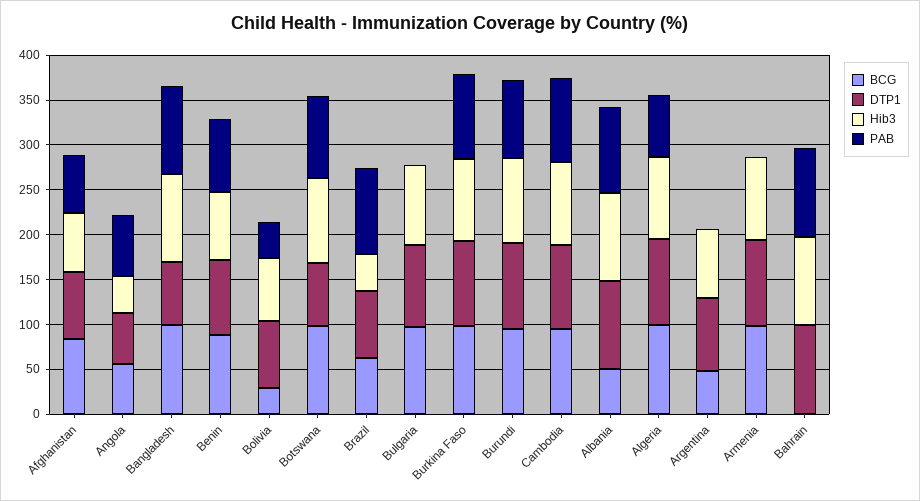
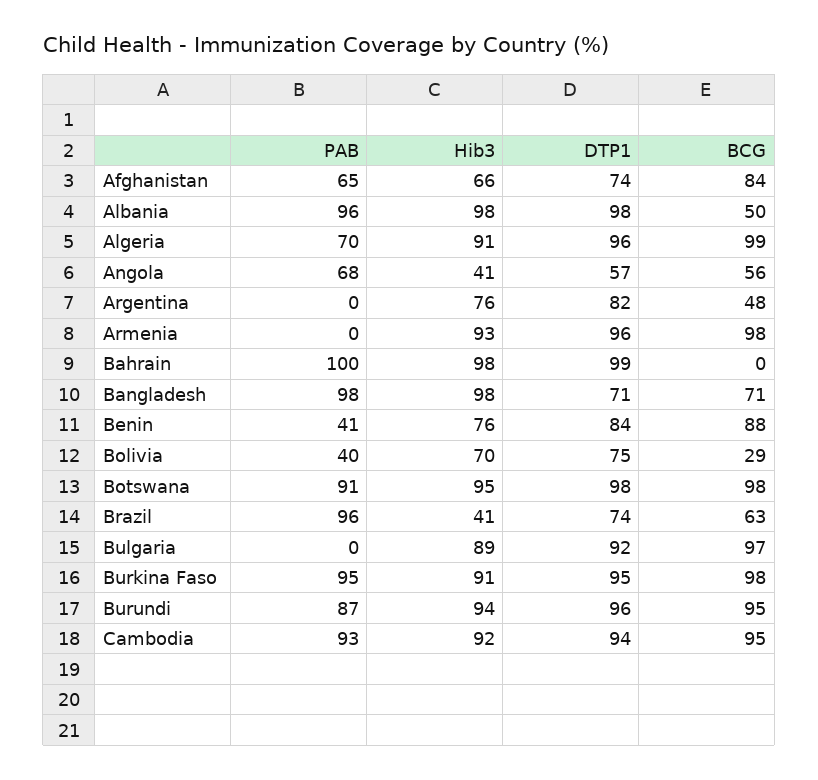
BCG, Bangladesh: 100 -> 71
PAB, Benin: 80 -> 41
DTP1, Botswana: 70 -> 98

